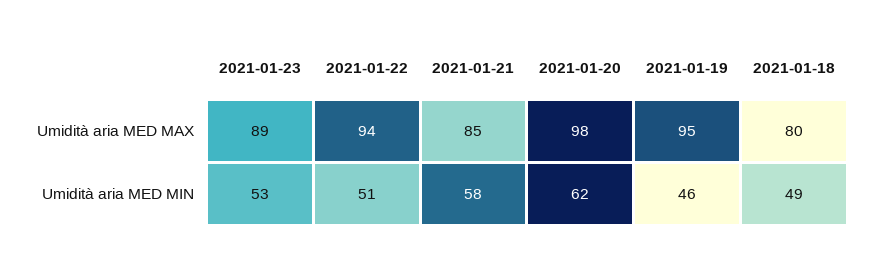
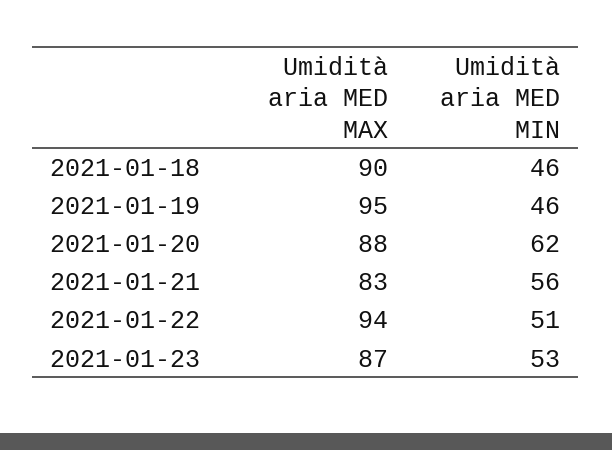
2021-01-23, Umidità aria MED MAX: 89 -> 87
2021-01-21, Umidità aria MED MAX: 85 -> 83
2021-01-20, Umidità aria MED MAX: 98 -> 88
2021-01-18, Umidità aria MED MAX: 80 -> 90
2021-01-21, Umidità aria MED MIN: 58 -> 56
2021-01-18, Umidità aria MED MIN: 49 -> 46

